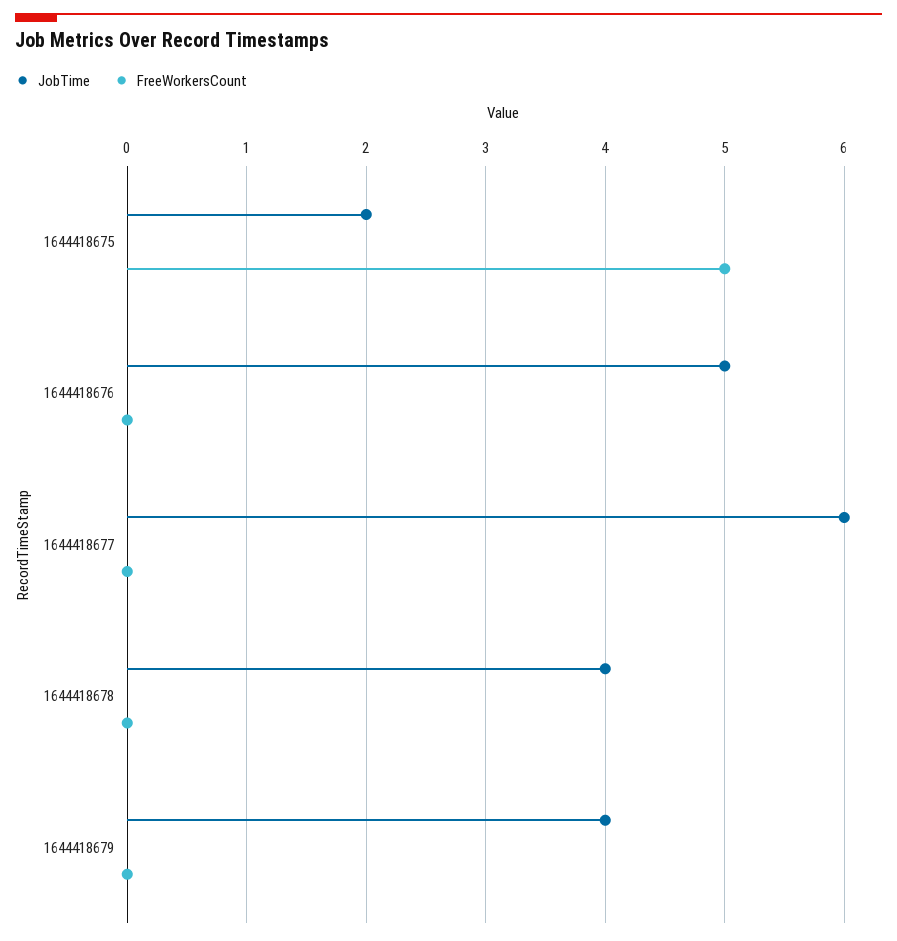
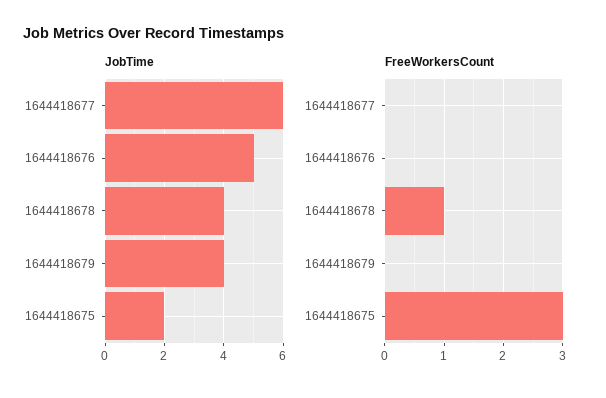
FreeWorkersCount, 1644418675: 5 -> 3
FreeWorkersCount, 1644418678: 0 -> 1

